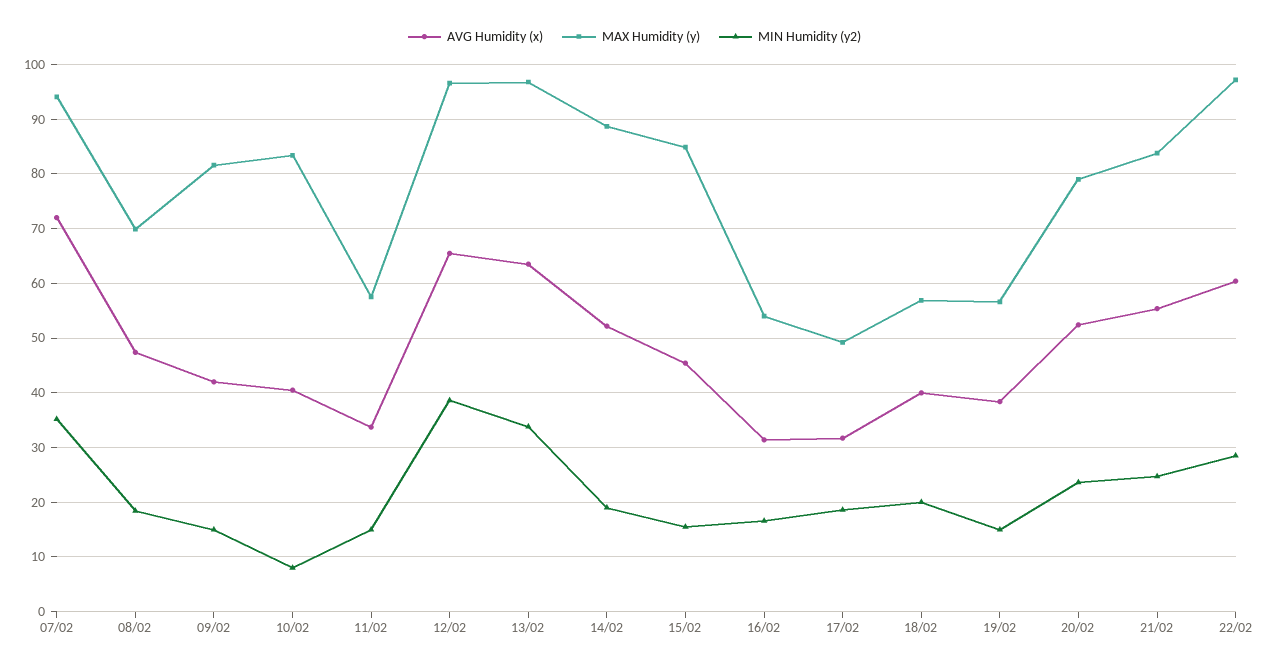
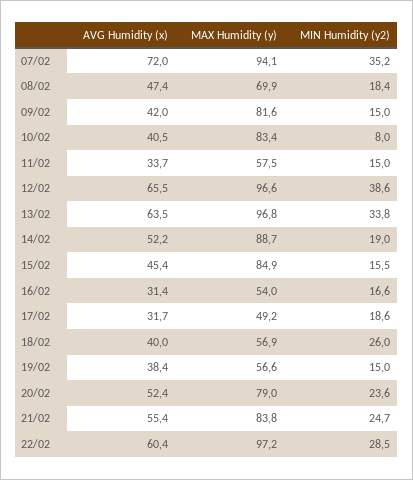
MIN Humidity (y2), 18/02: 20 -> 26

